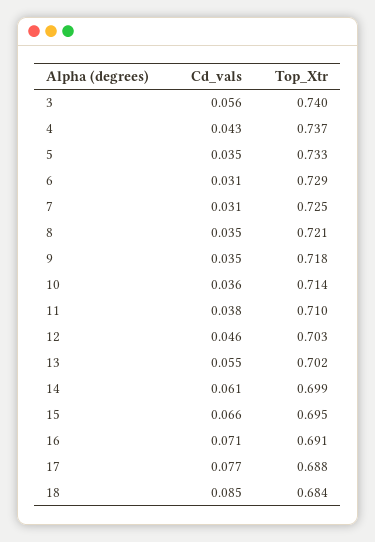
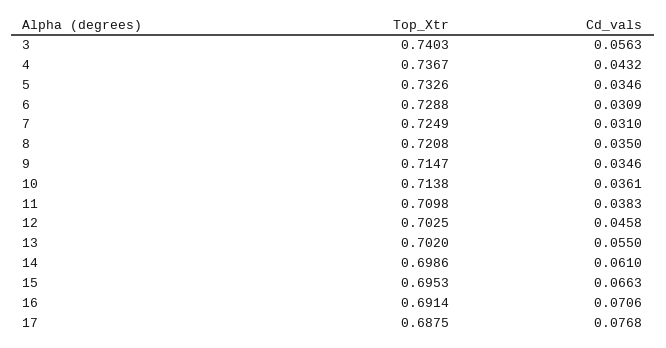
Top_Xtr, 9: 0.718 -> 0.7147
Cd_vals, 18: 0.085 -> none
Top_Xtr, 18: 0.684 -> none

